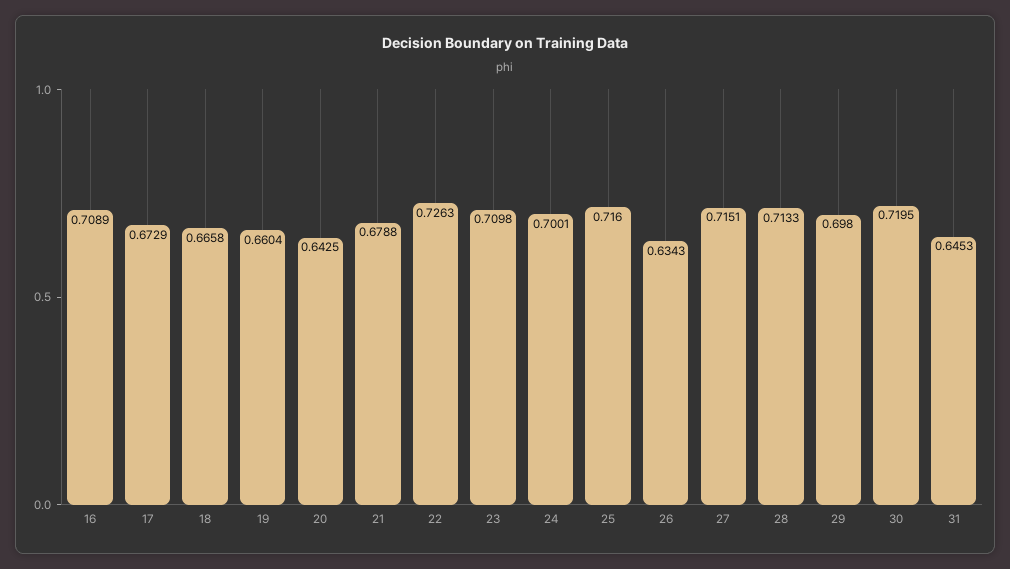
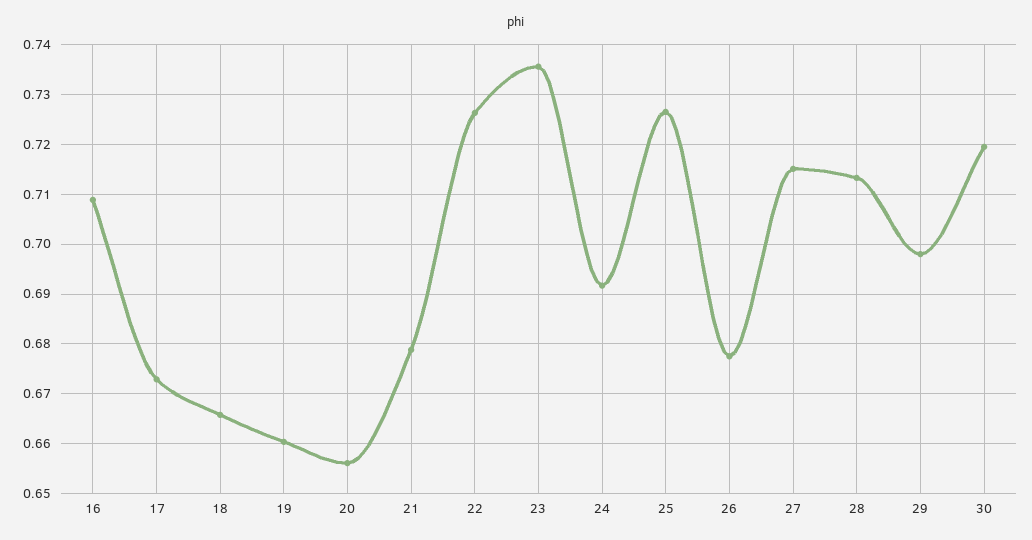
20: 0.6425 -> 0.656
23: 0.7098 -> 0.736
24: 0.7001 -> 0.692
25: 0.716 -> 0.726
26: 0.6343 -> 0.678
31: 0.6453 -> none

